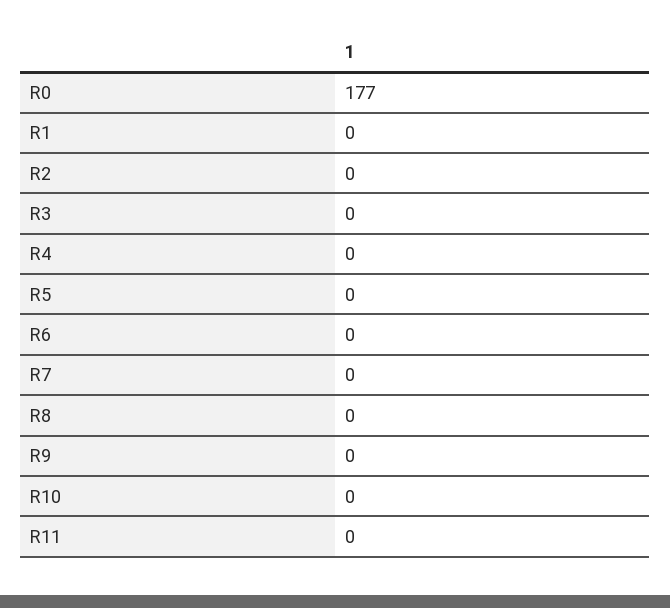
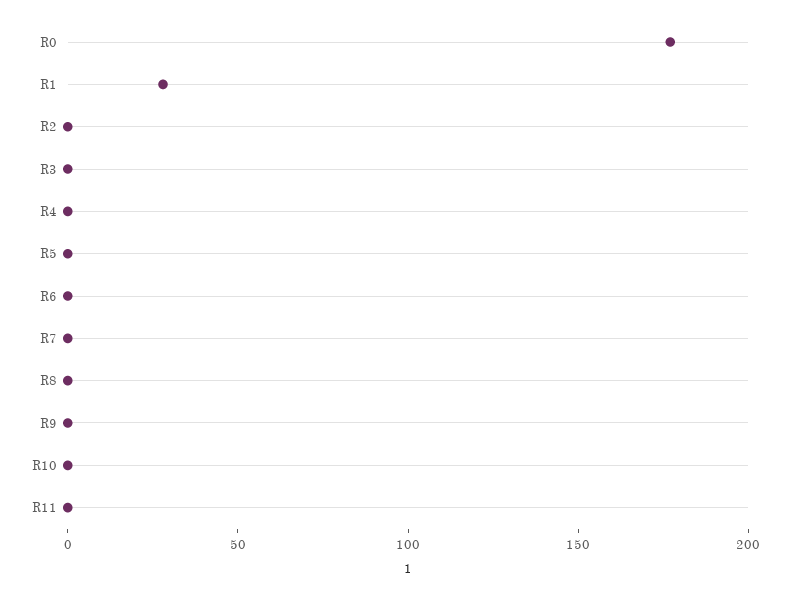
R1: 0 -> 30

